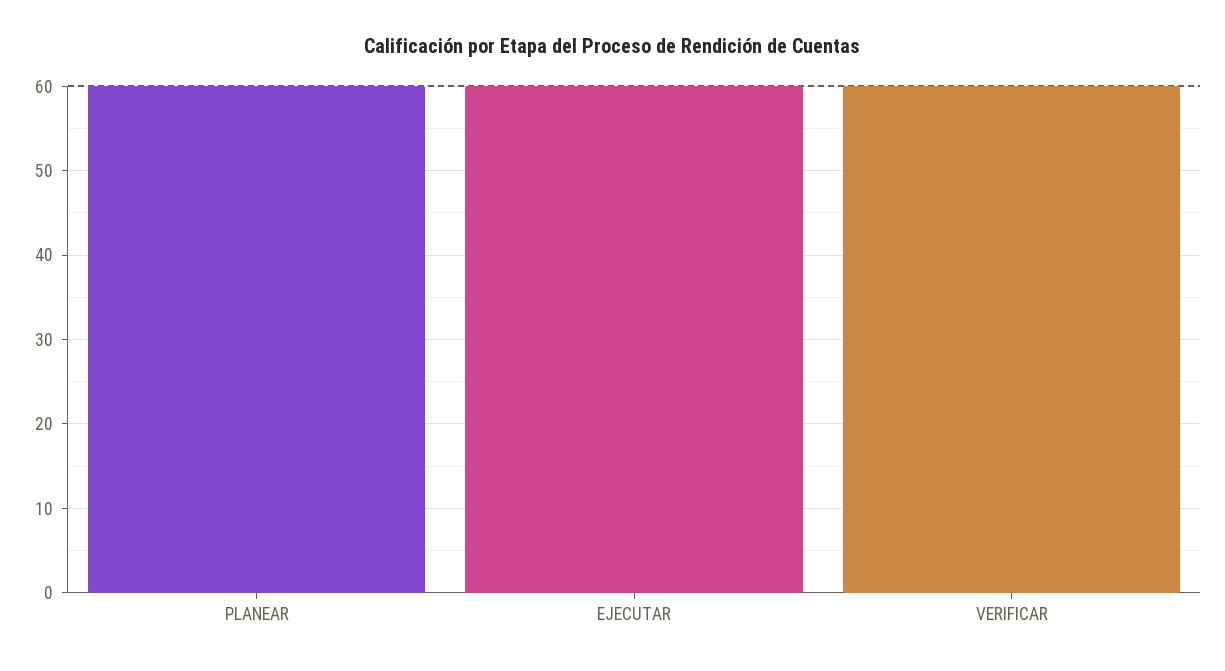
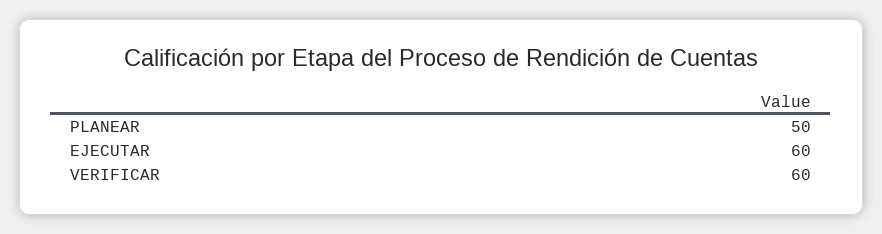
PLANEAR: 60 -> 50

